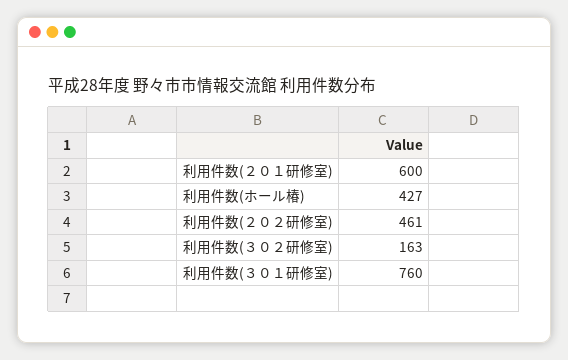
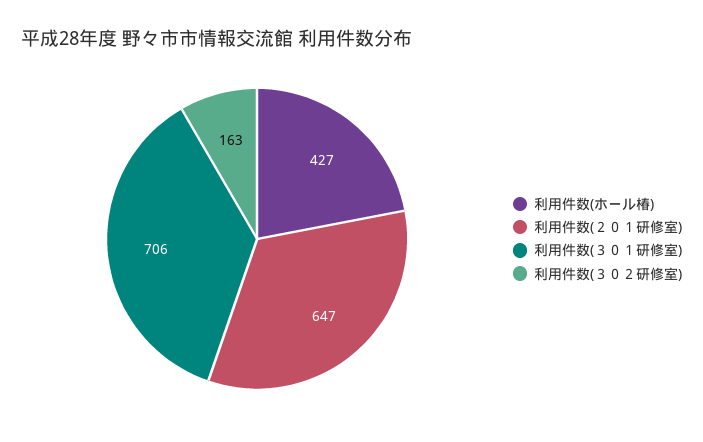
利用件数(２０１研修室): 600 -> 647
利用件数(２０２研修室): 461 -> none
利用件数(３０１研修室): 760 -> 706

